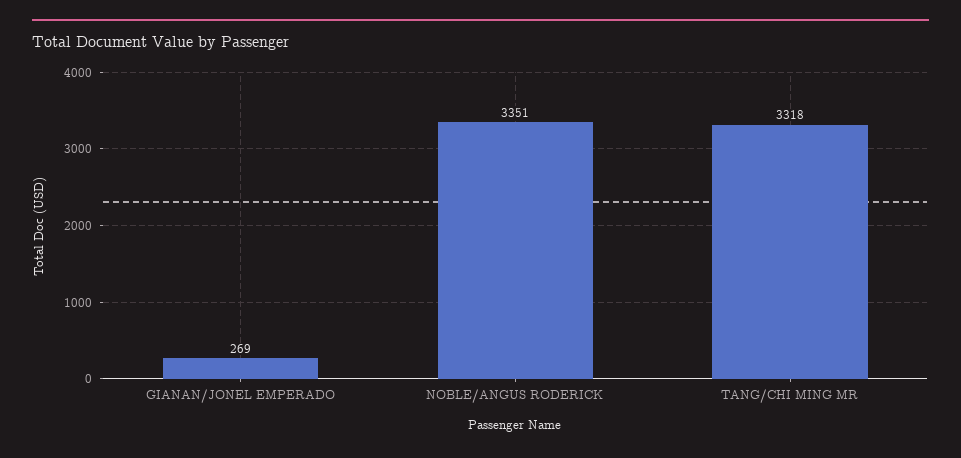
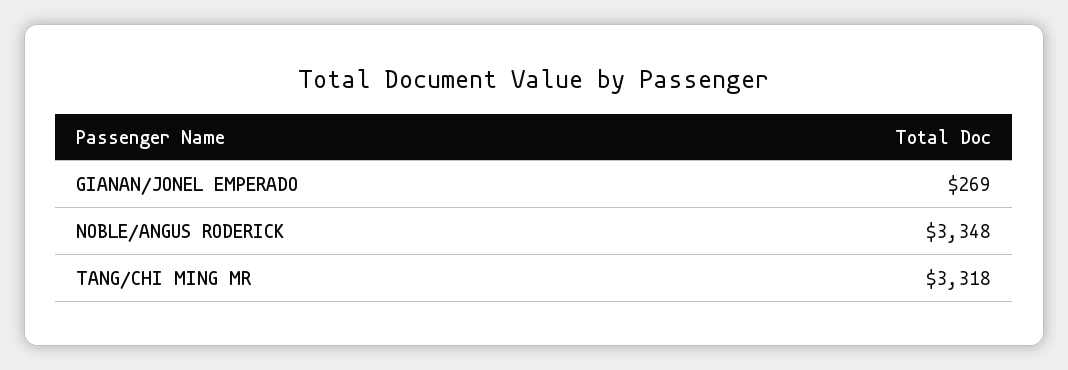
NOBLE/ANGUS RODERICK: 3351 -> 3348

